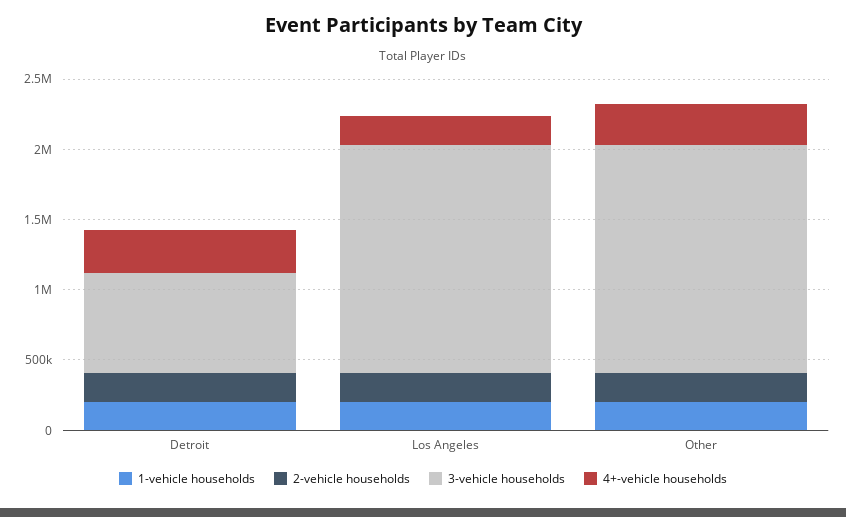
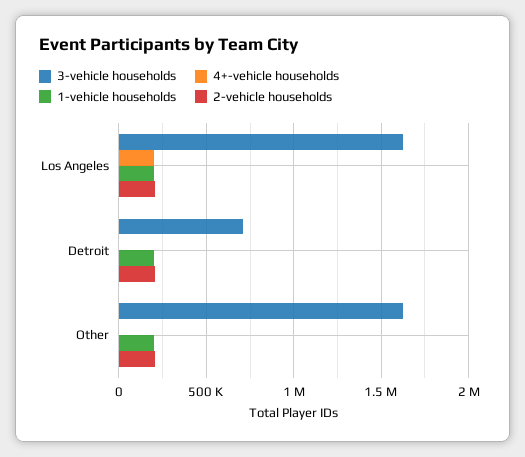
4+-vehicle households, Detroit: 300000 -> 0
4+-vehicle households, Other: 300000 -> 0

